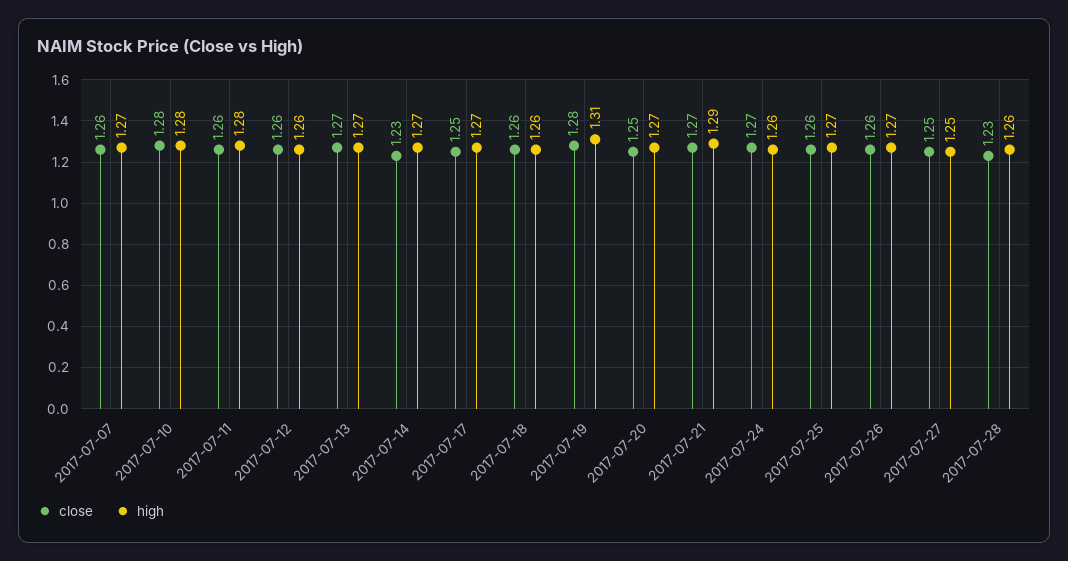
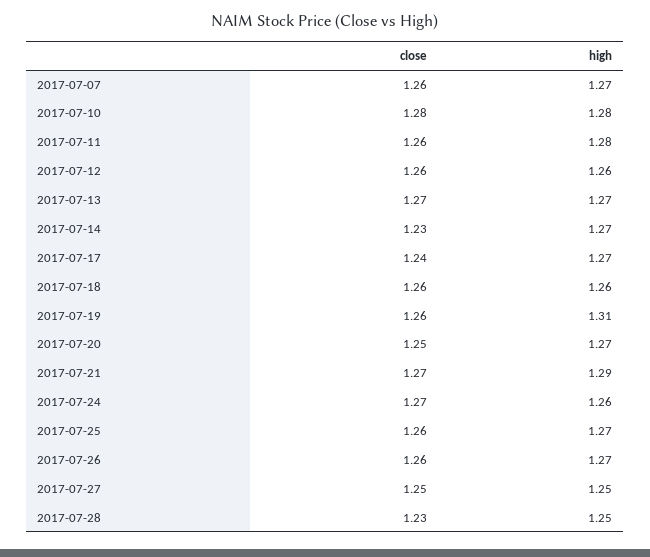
close, 2017-07-17: 1.25 -> 1.24
close, 2017-07-19: 1.28 -> 1.26
high, 2017-07-28: 1.26 -> 1.25

